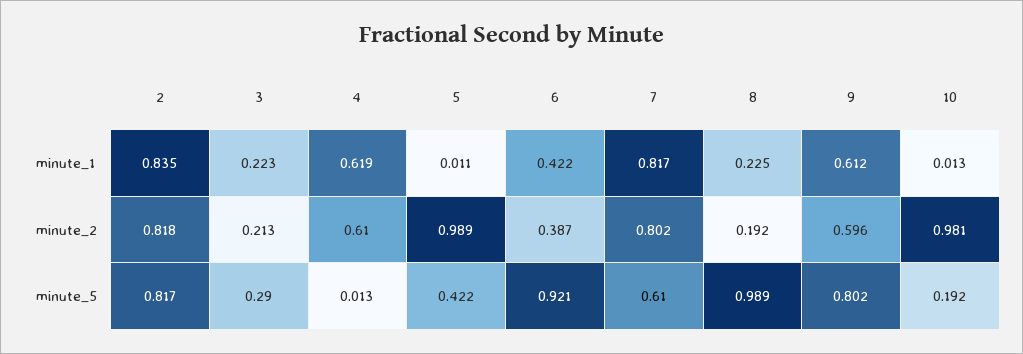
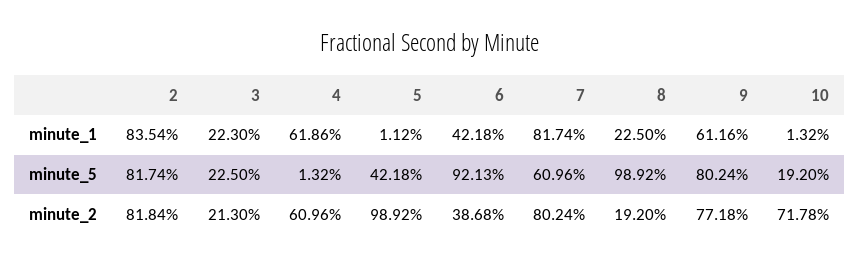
9, minute_2: 0.596 -> 0.7718
10, minute_2: 0.981 -> 0.7178
3, minute_5: 0.29 -> 0.225

